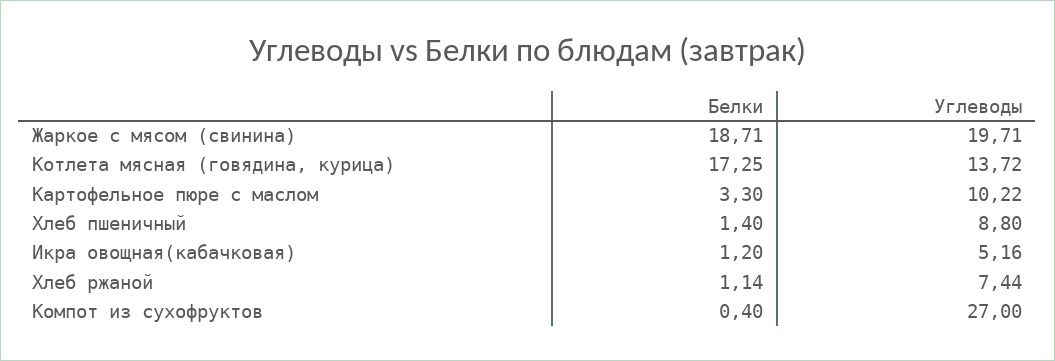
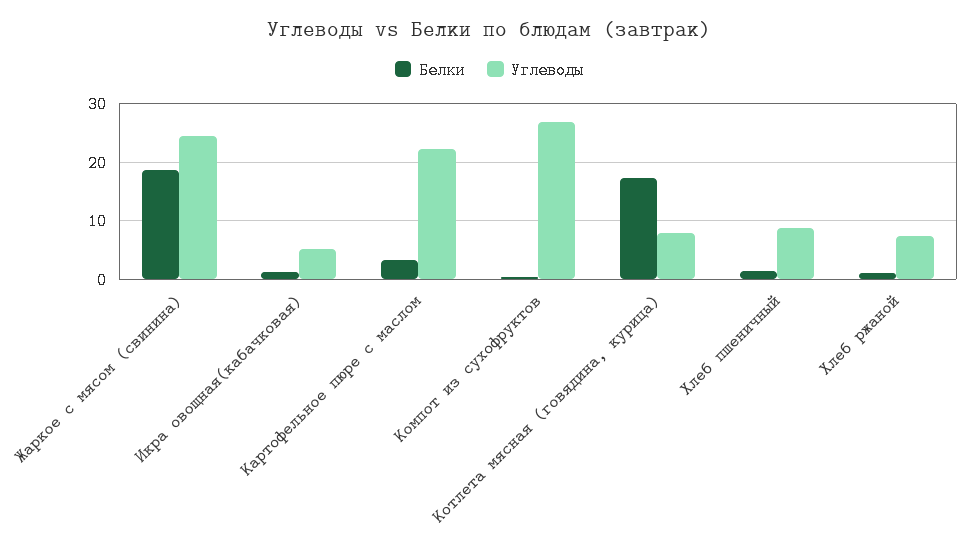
Углеводы, Жаркое с мясом (свинина): 19.71 -> 24
Углеводы, Котлета мясная (говядина, курица): 13.72 -> 8
Углеводы, Картофельное пюре с маслом: 10.22 -> 22

